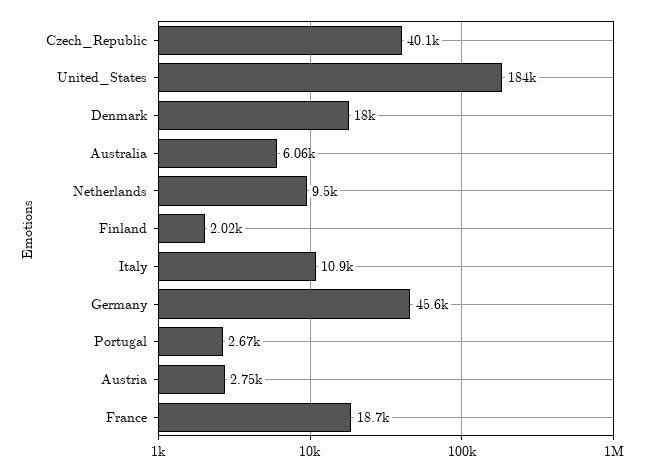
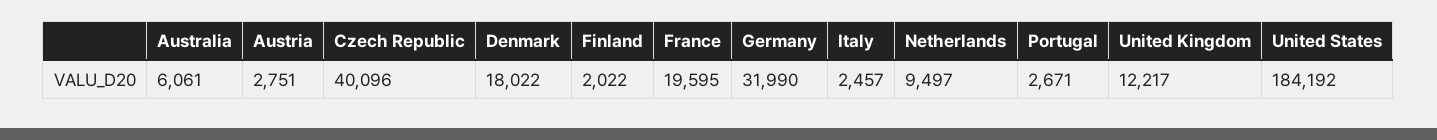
Italy: 10900 -> 2457
Germany: 45600 -> 31990
France: 18700 -> 19595
United Kingdom: none -> 12217

